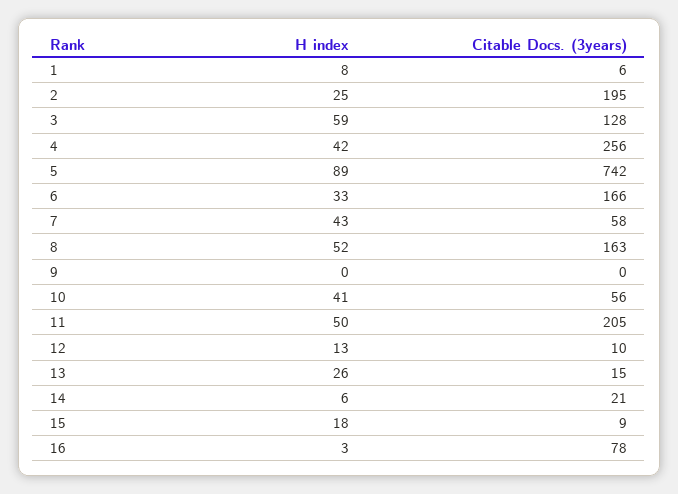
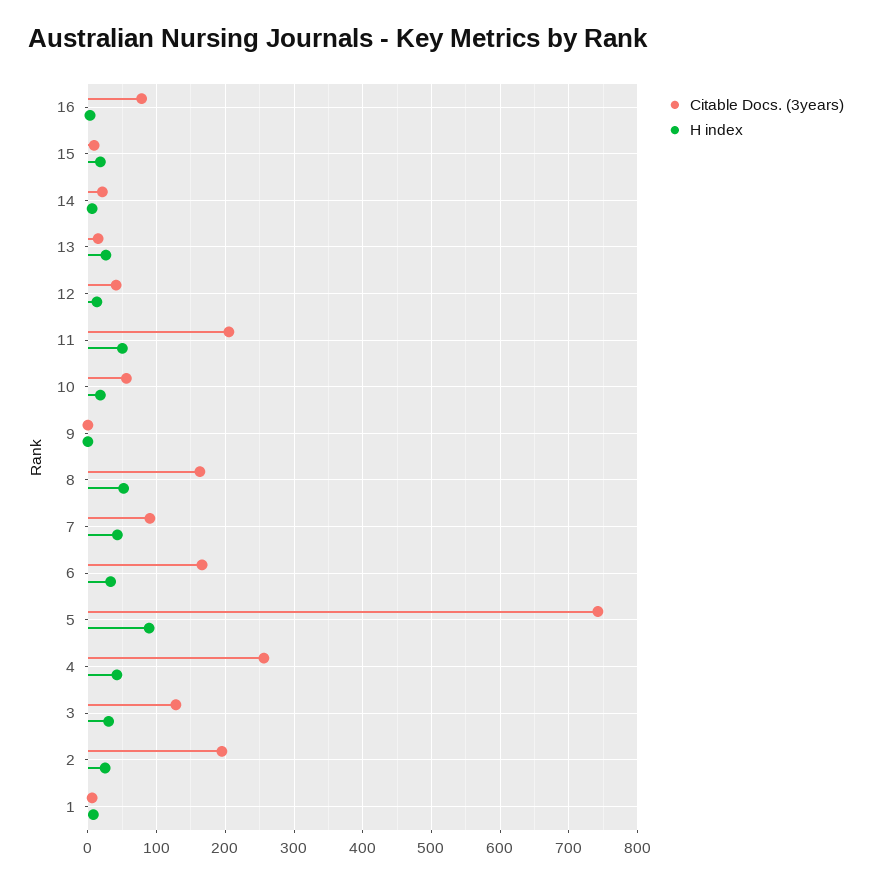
H index, 3: 59 -> 30
Citable Docs. (3years), 7: 58 -> 90
H index, 10: 41 -> 20
Citable Docs. (3years), 12: 10 -> 40

